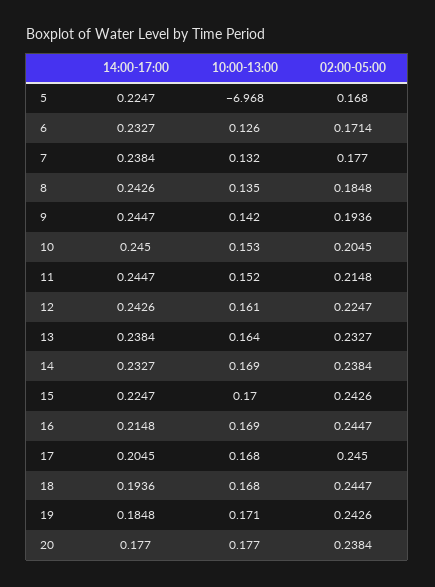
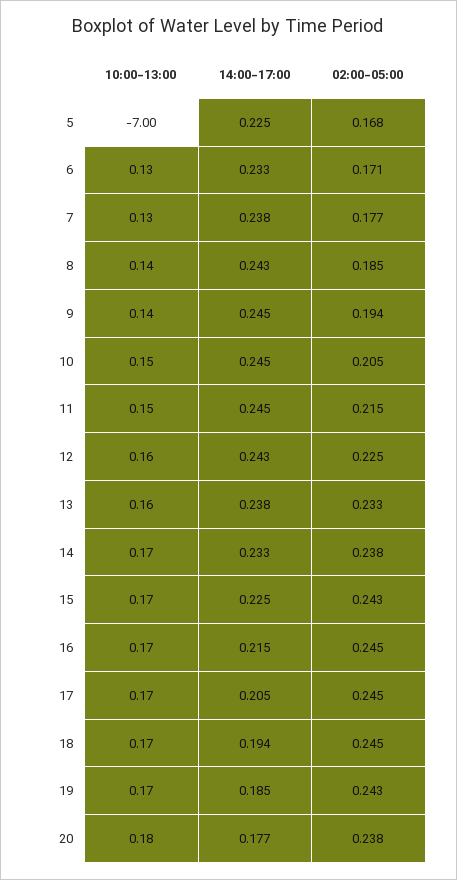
10:00-13:00, 5: -6.968 -> -7

